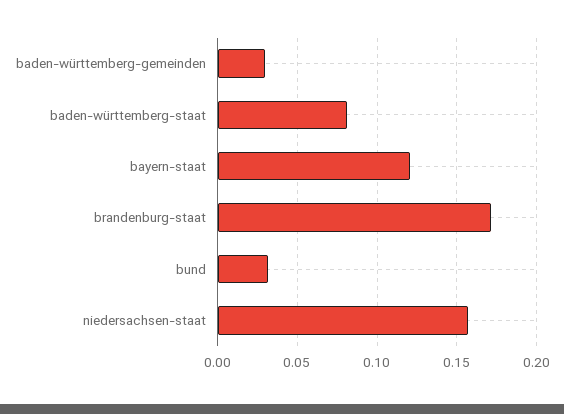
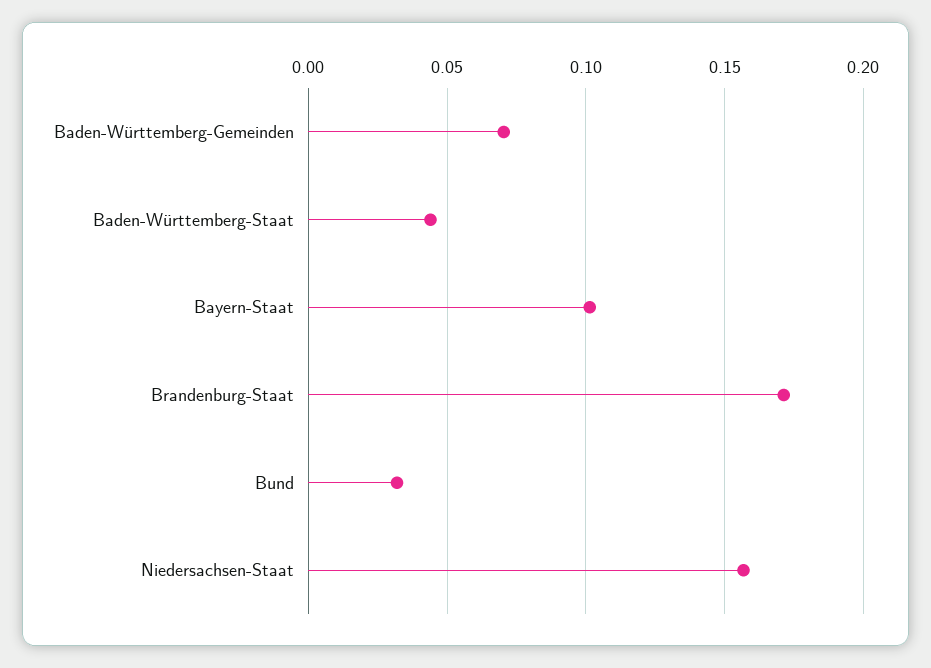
baden-württemberg-gemeinden: 0.03 -> 0.07
baden-württemberg-staat: 0.08 -> 0.045
bayern-staat: 0.12 -> 0.1

